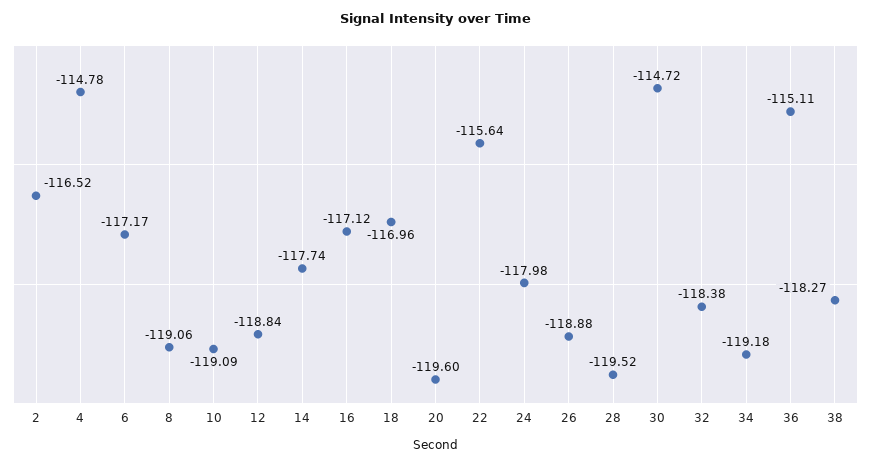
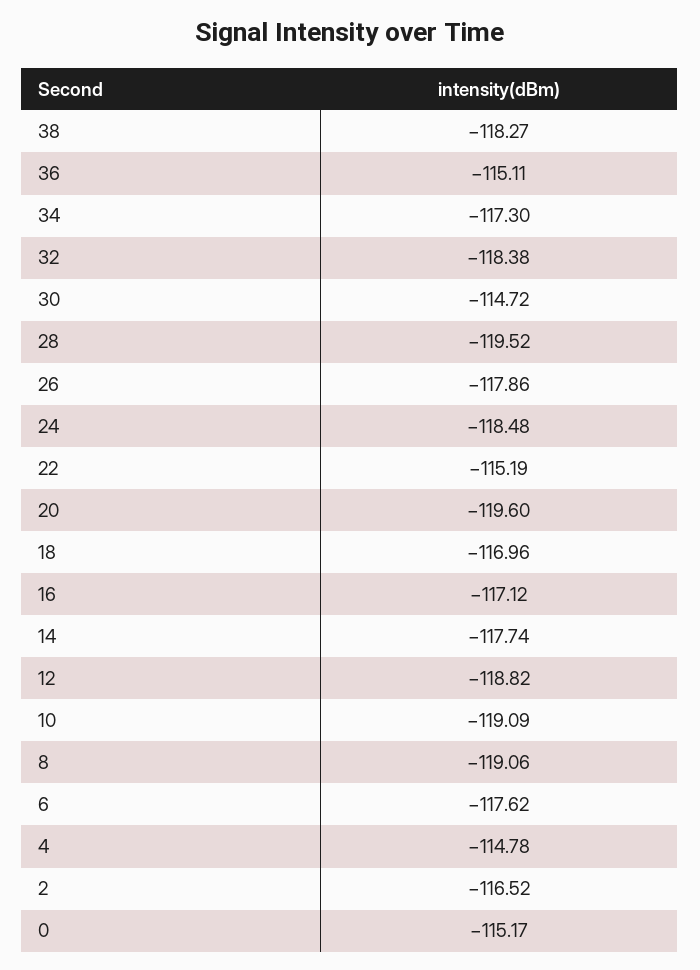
6: -117.17 -> -117.62
12: -118.84 -> -118.82
22: -115.64 -> -115.19
24: -117.98 -> -118.48
26: -118.88 -> -117.86
34: -119.18 -> -117.3
0: none -> -115.17

